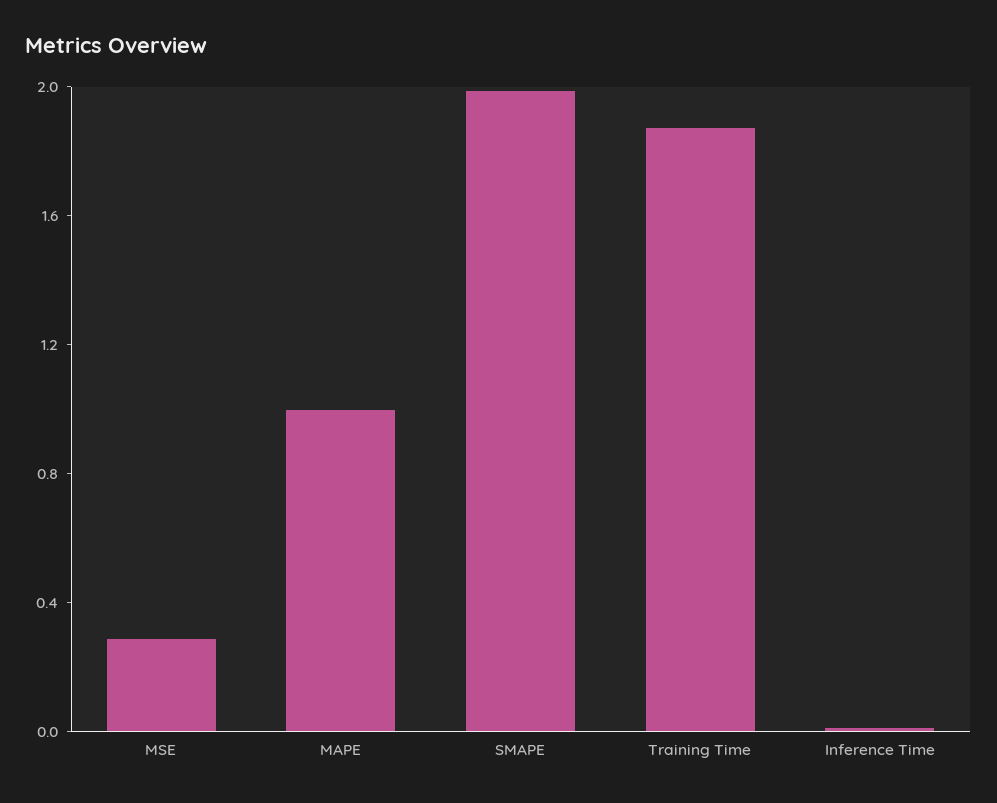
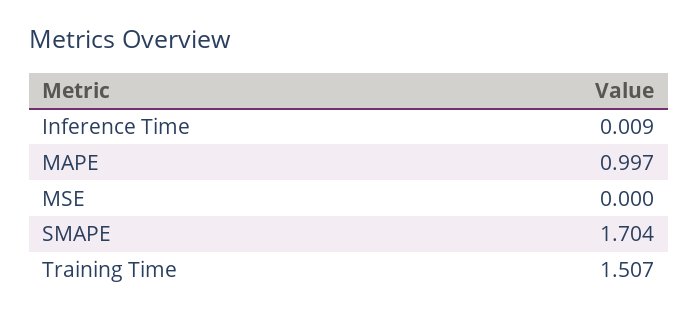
MSE: 0.3 -> 0
SMAPE: 2 -> 1.704
Training Time: 1.9 -> 1.507

